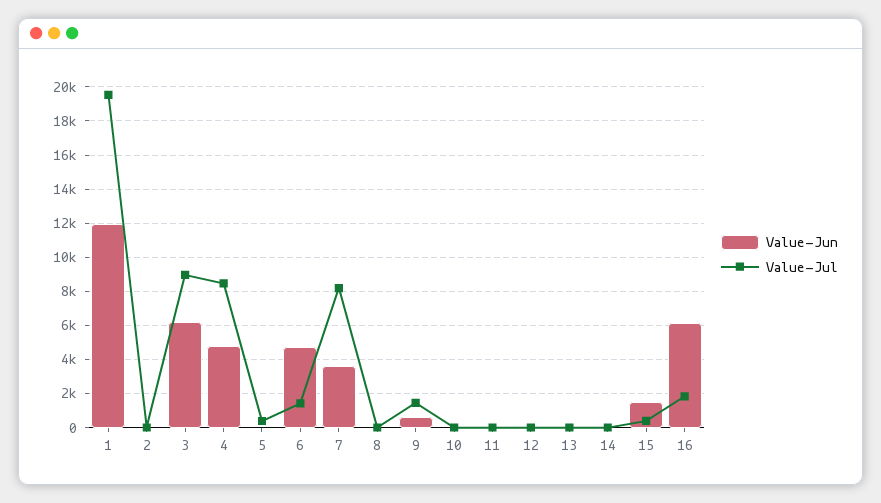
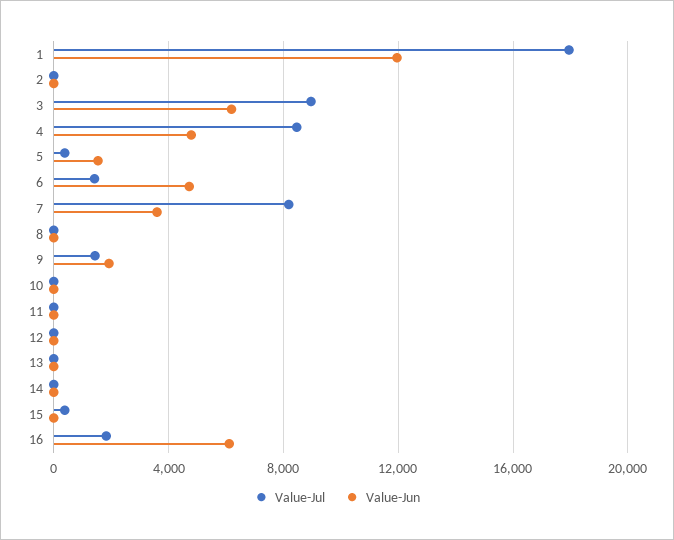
Value-Jul, 1: 19500 -> 18000
Value-Jun, 5: 0 -> 1500
Value-Jun, 9: 500 -> 2000
Value-Jun, 15: 1500 -> 0

